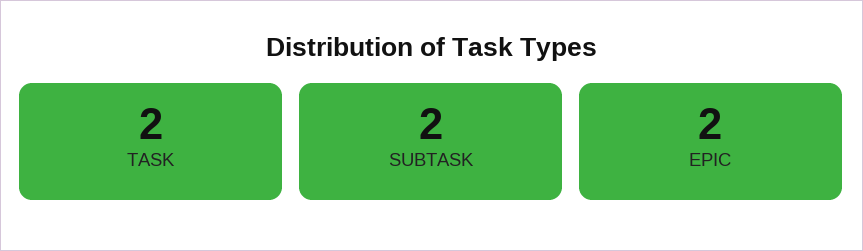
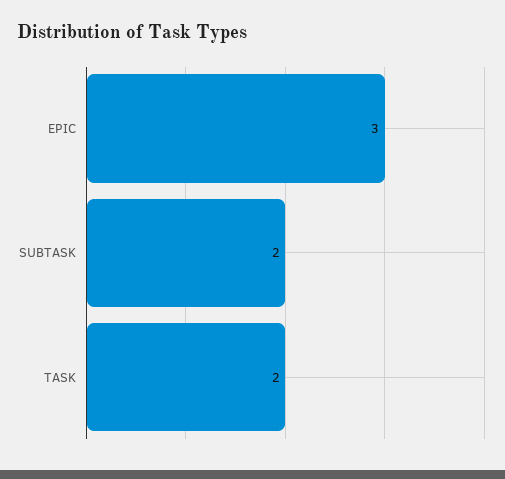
EPIC: 2 -> 3

